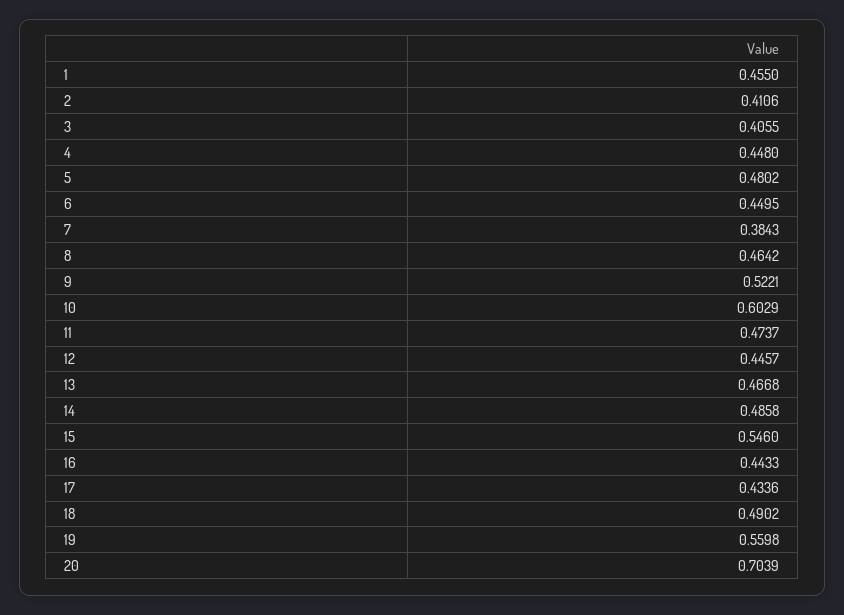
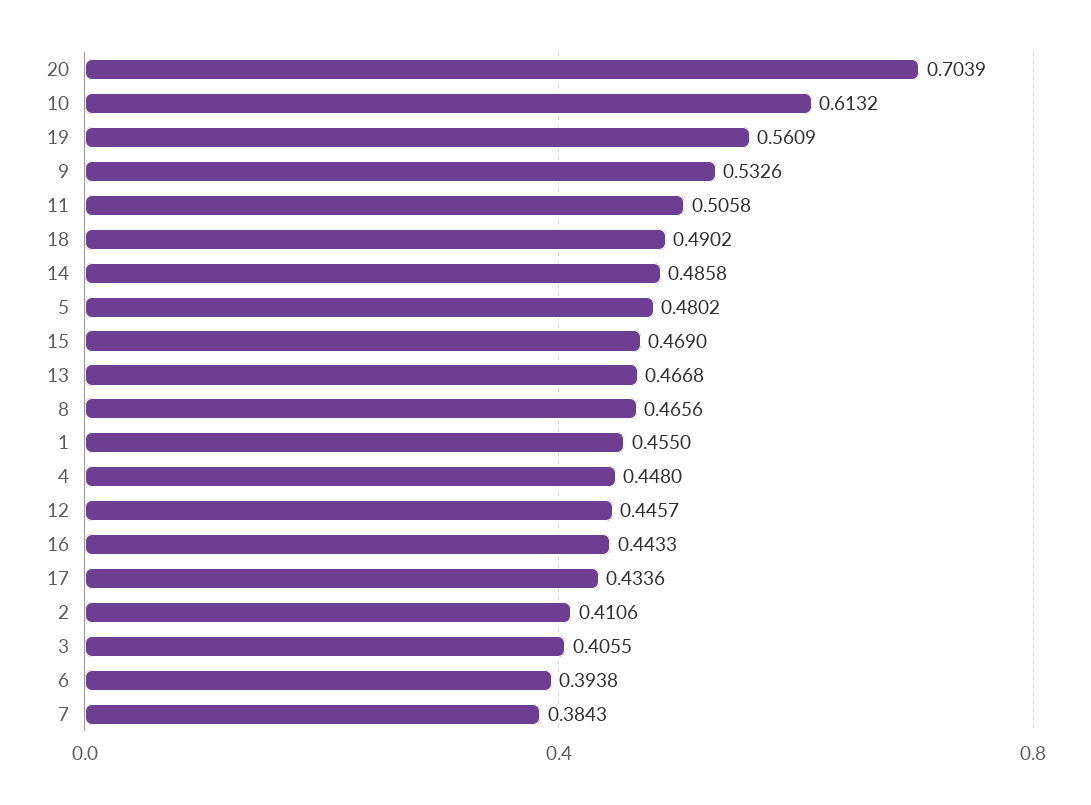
6: 0.4495 -> 0.3938
8: 0.4642 -> 0.4656
9: 0.5221 -> 0.5326
10: 0.6029 -> 0.6132
11: 0.4737 -> 0.5058
15: 0.546 -> 0.469
19: 0.5598 -> 0.5609

